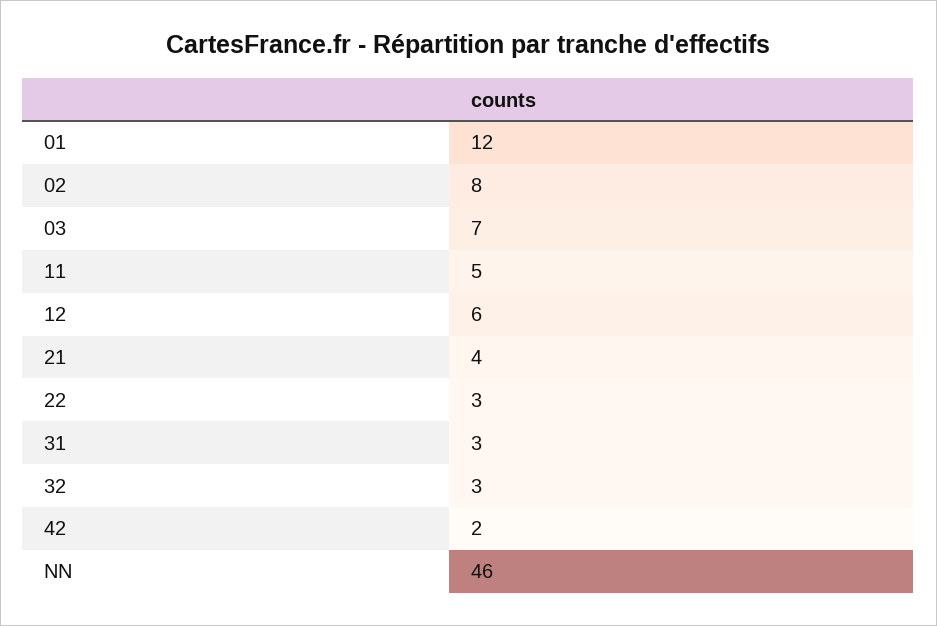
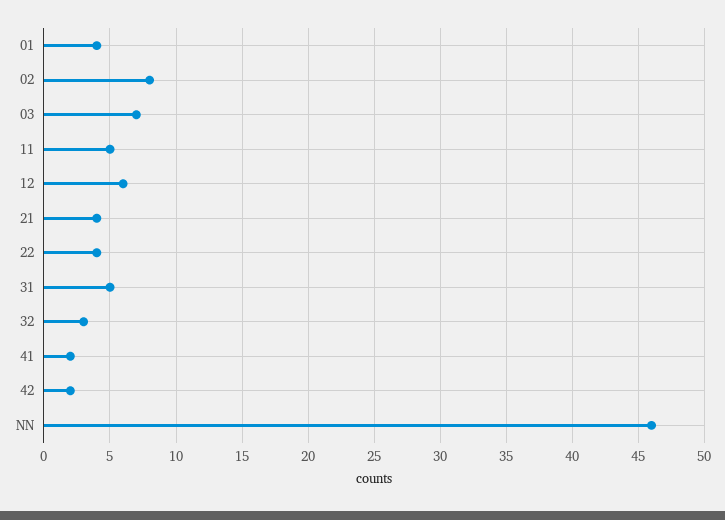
01: 12 -> 4
22: 3 -> 4
31: 3 -> 5
41: none -> 2

